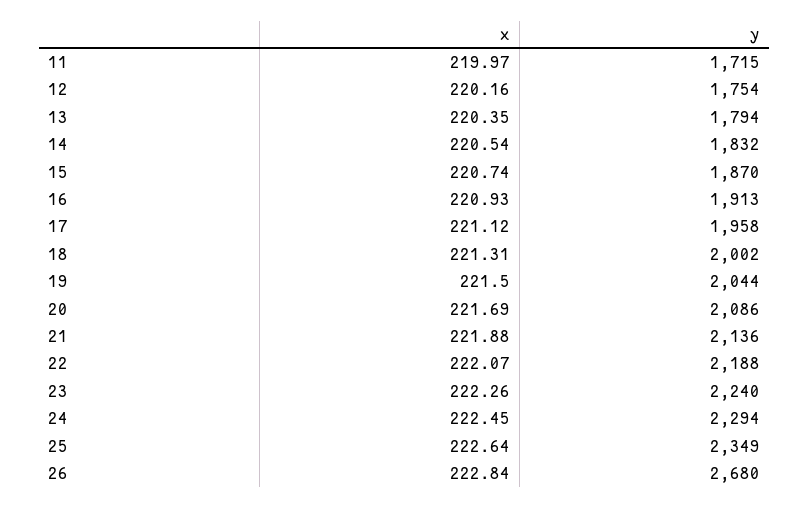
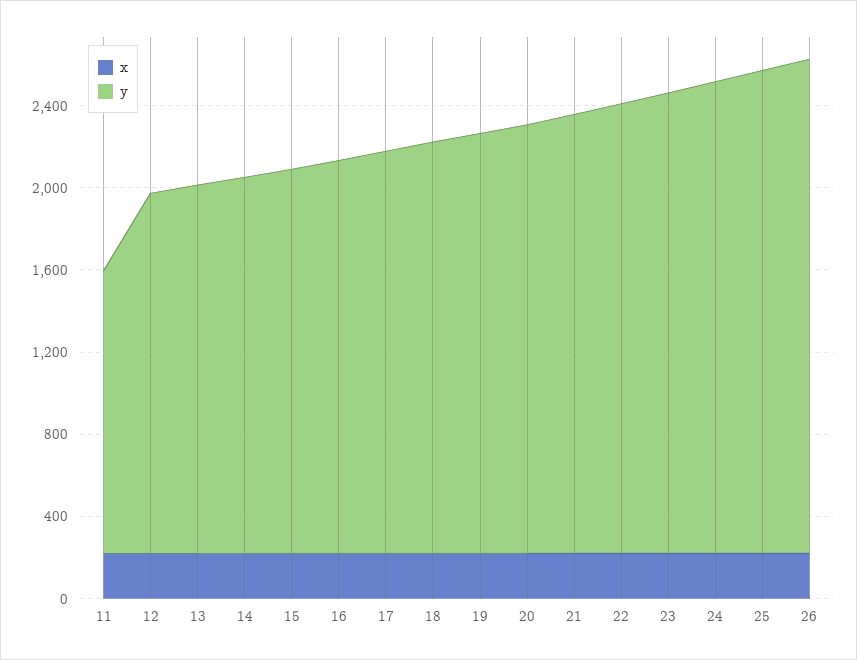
y, 11: 1715 -> 1400
y, 26: 2680 -> 2400

